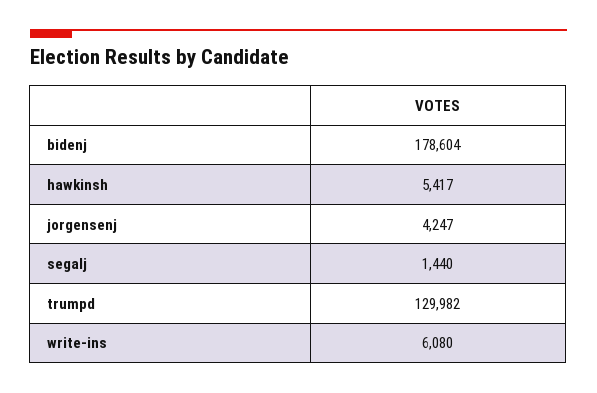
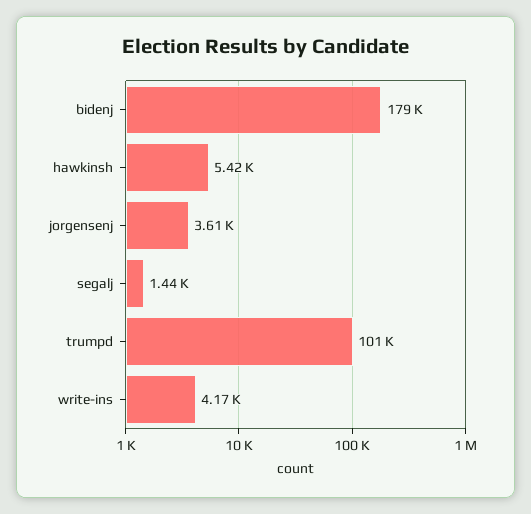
jorgensenj: 4247 -> 3610
trumpd: 129982 -> 101000
write-ins: 6080 -> 4170

